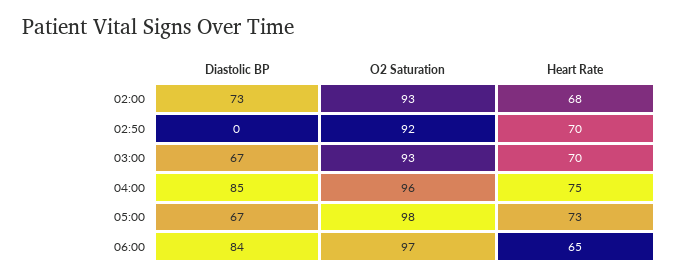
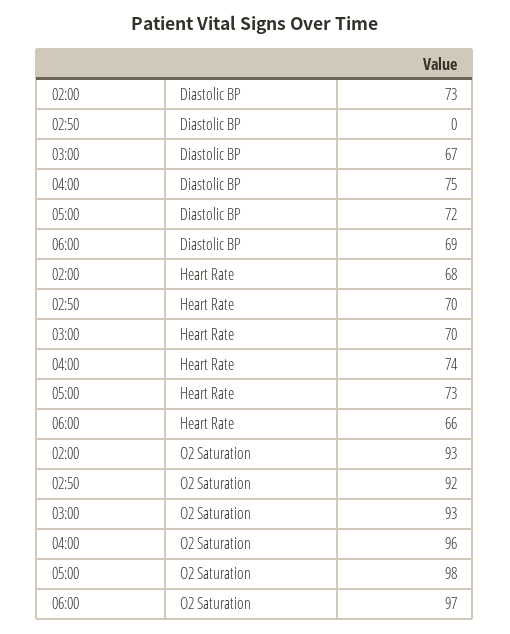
Diastolic BP, 04:00: 85 -> 75
Heart Rate, 04:00: 75 -> 74
Diastolic BP, 05:00: 67 -> 72
Diastolic BP, 06:00: 84 -> 69
Heart Rate, 06:00: 65 -> 66

